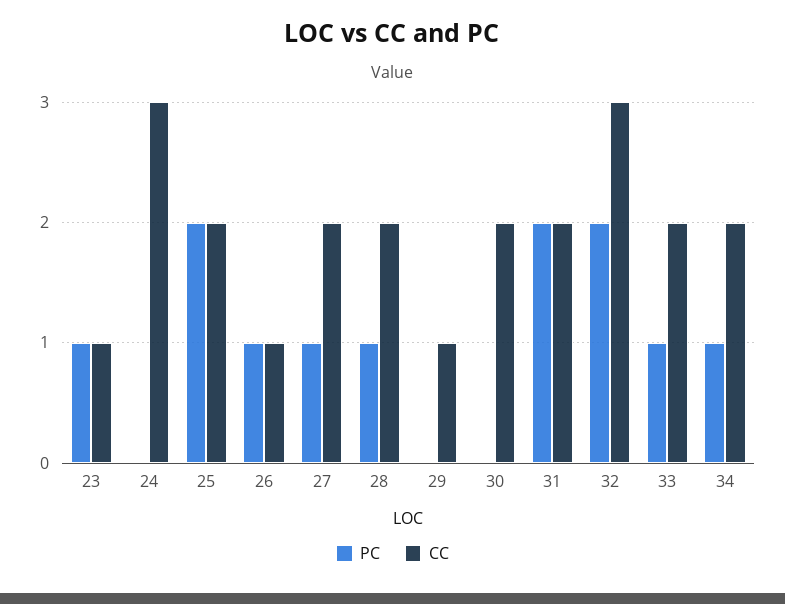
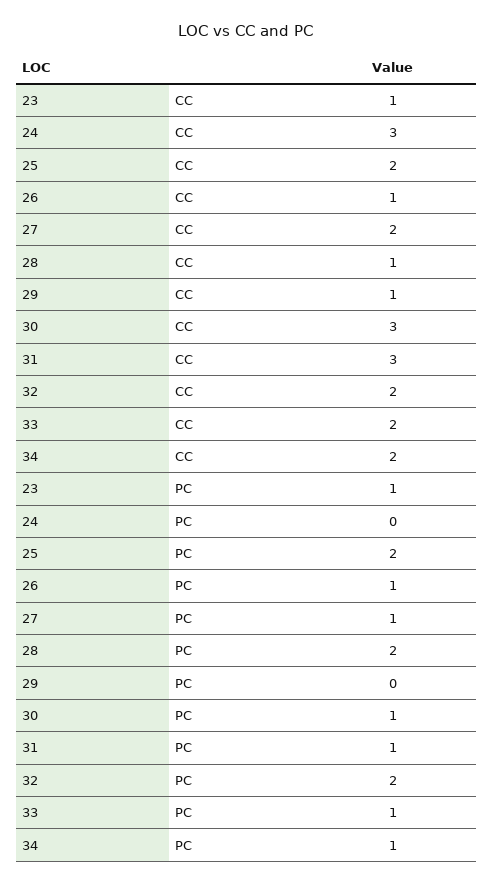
PC, 28: 1 -> 2
CC, 28: 2 -> 1
PC, 30: 0 -> 1
CC, 30: 2 -> 3
PC, 31: 2 -> 1
CC, 31: 2 -> 3
CC, 32: 3 -> 2

